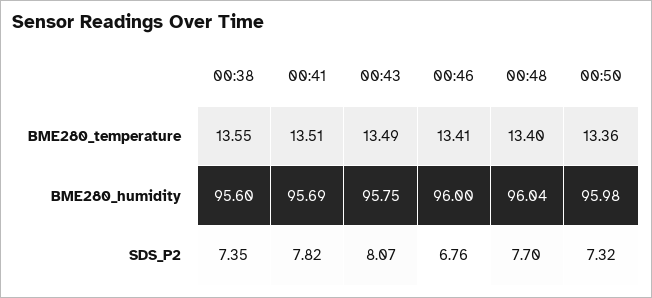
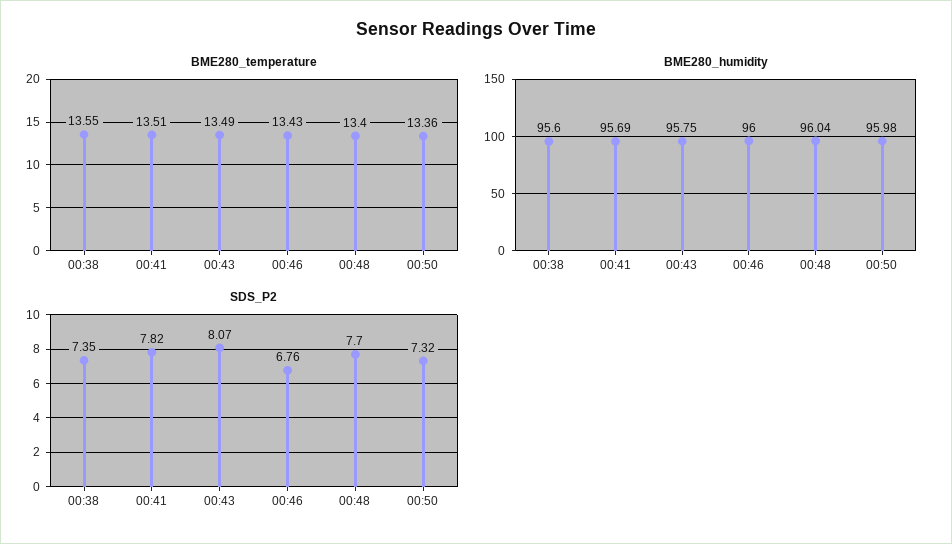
BME280_temperature, 00:46: 13.41 -> 13.43

